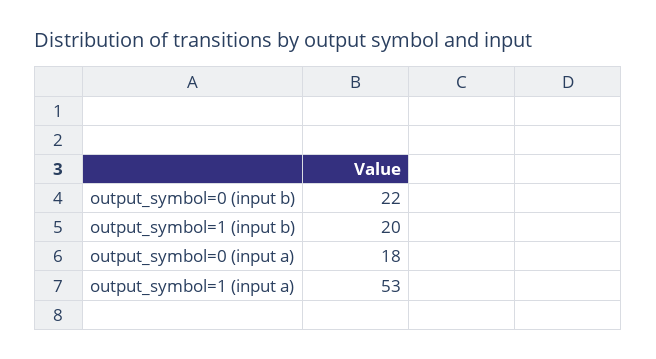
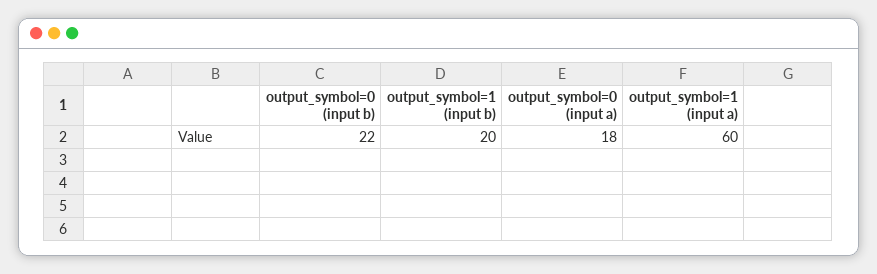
output_symbol=1 (input a): 53 -> 60

